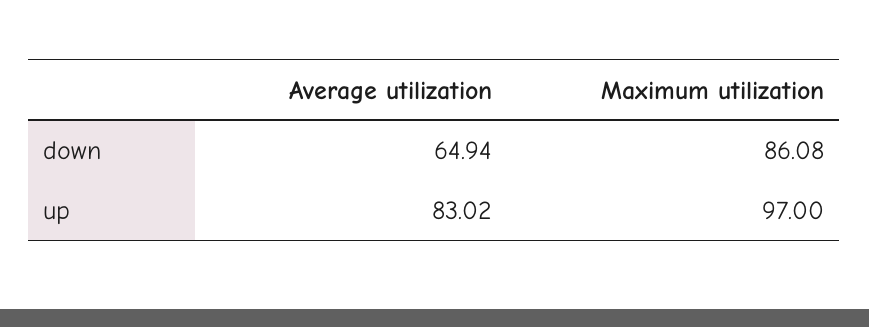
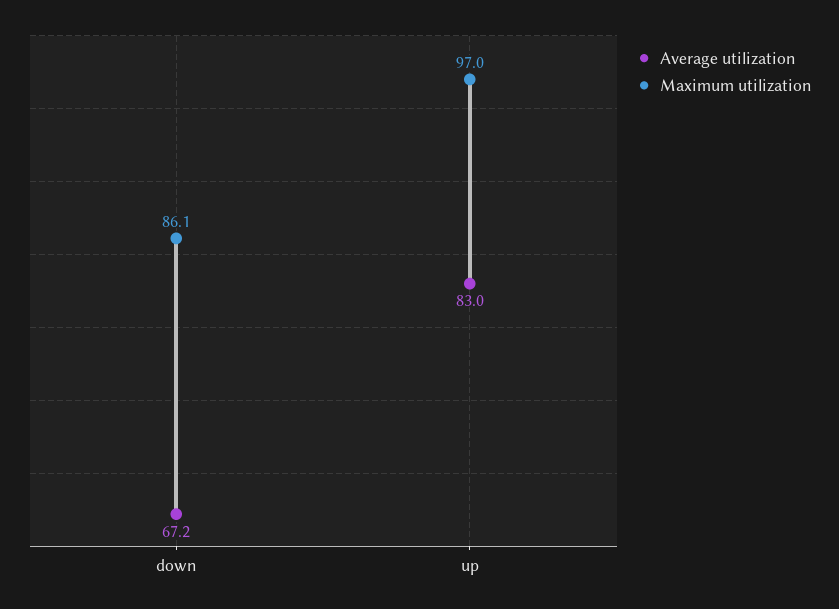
Average utilization, down: 64.94 -> 67.2

